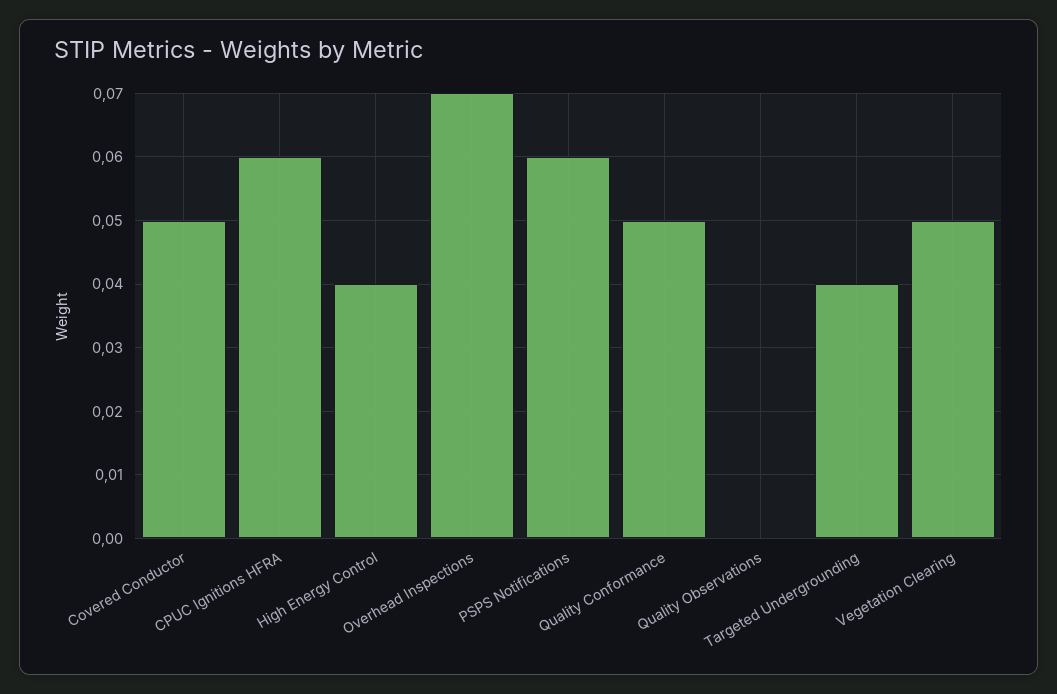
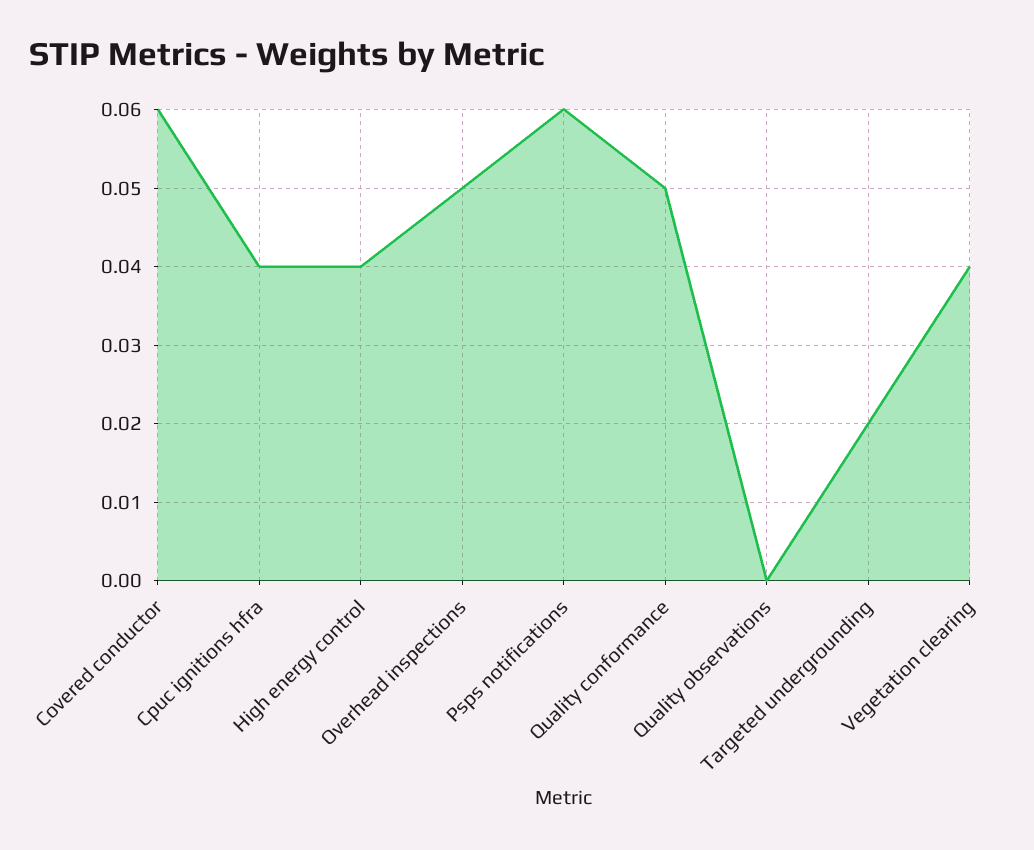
Covered Conductor: 0.05 -> 0.06
CPUC Ignitions HFRA: 0.06 -> 0.04
Overhead Inspections: 0.07 -> 0.05
Targeted Undergrounding: 0.04 -> 0.02
Vegetation Clearing: 0.05 -> 0.04

